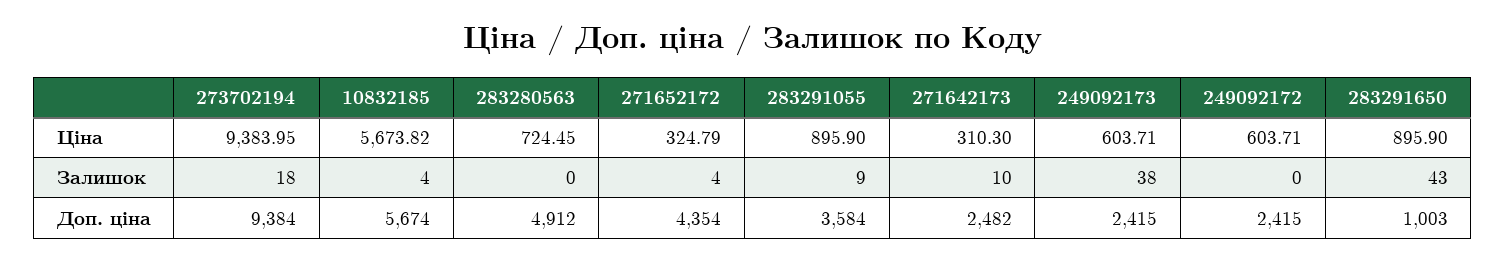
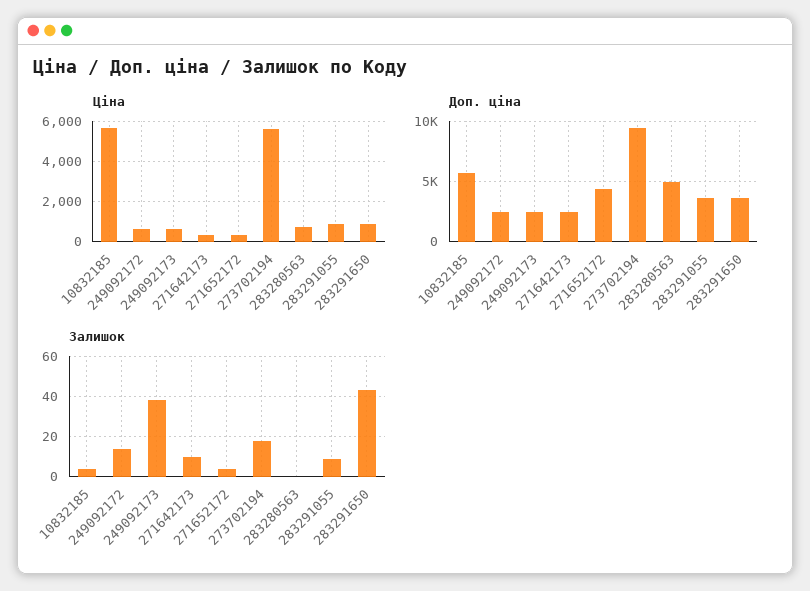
Ціна, 273702194: 9383.95 -> 5500
Залишок, 249092172: 0 -> 15
Доп. ціна, 283291650: 1003 -> 3500

